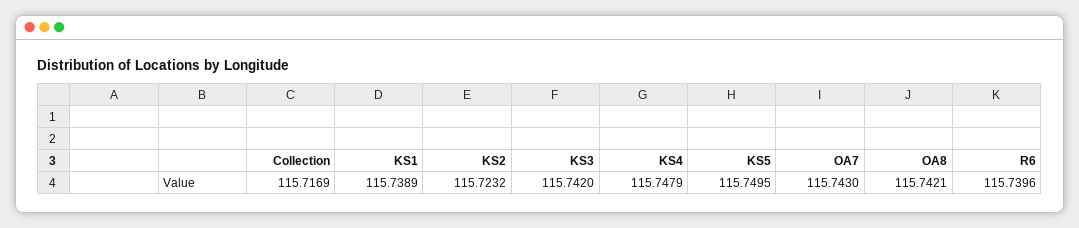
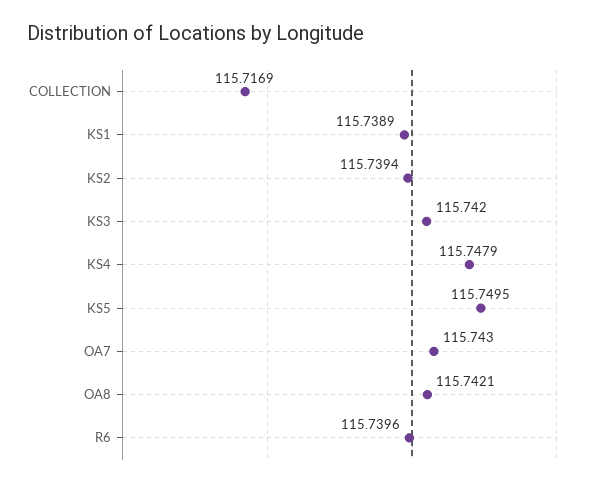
KS2: 115.7232 -> 115.7394

